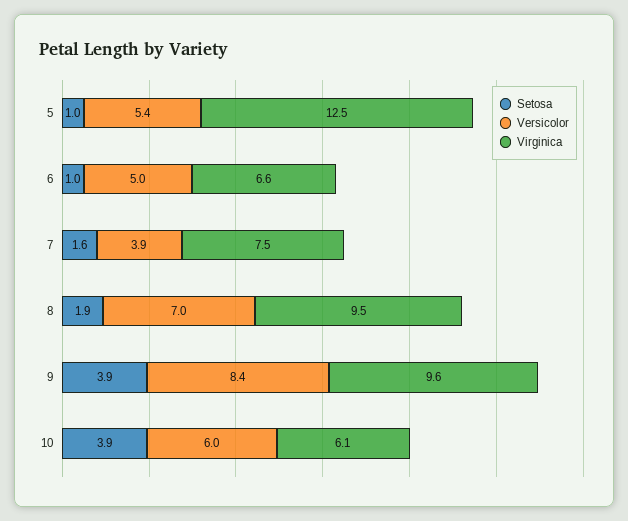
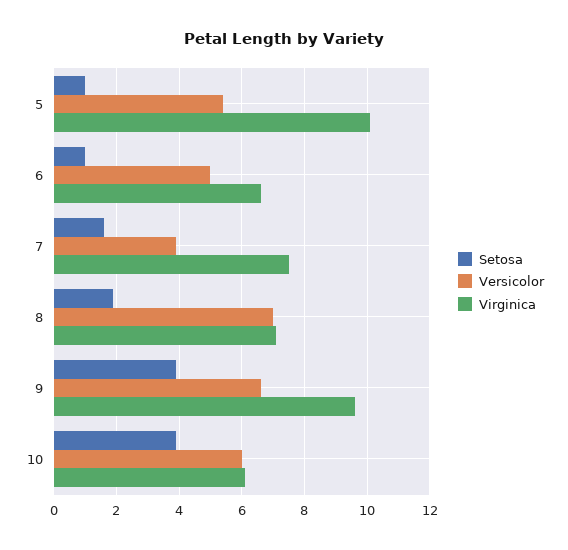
Virginica, 5: 12.5 -> 10
Virginica, 8: 9.5 -> 7
Versicolor, 9: 8.4 -> 6.5

